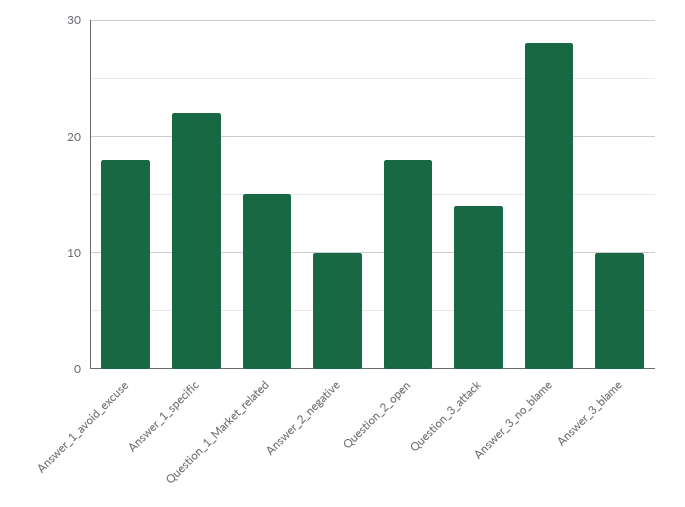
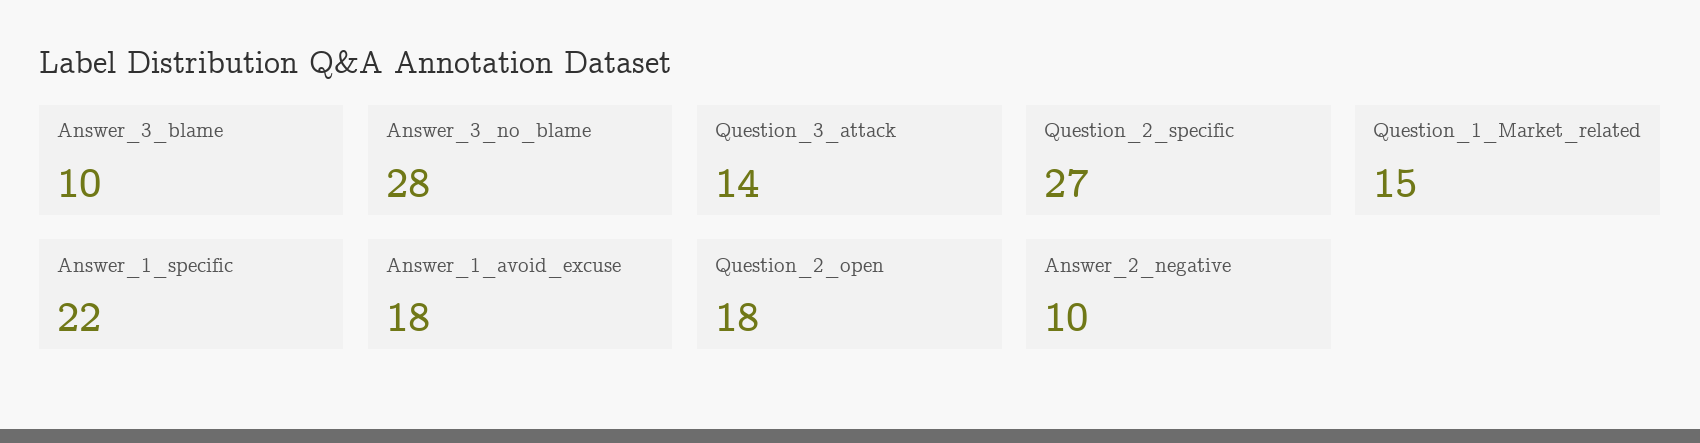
Question_2_specific: none -> 27

